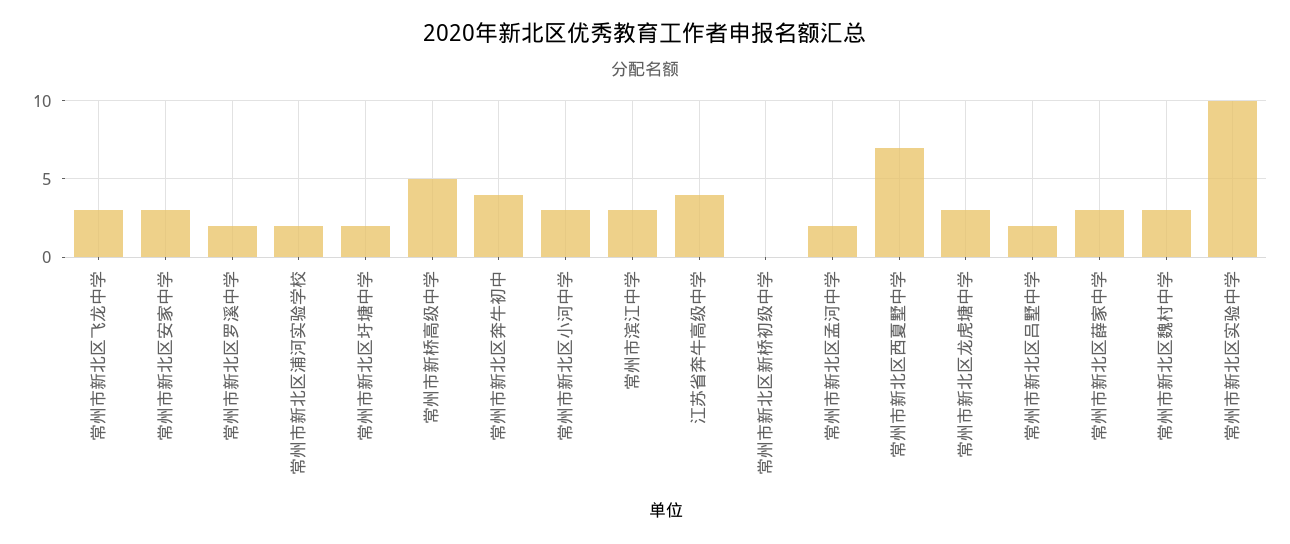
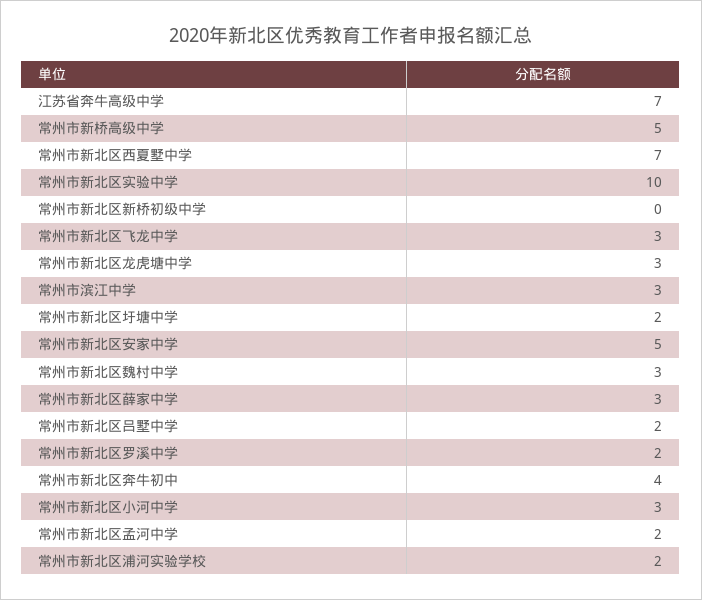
常州市新北区安家中学: 3 -> 5
江苏省奔牛高级中学: 4 -> 7

